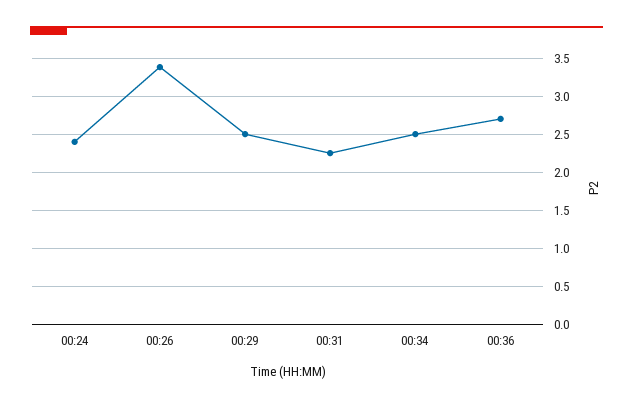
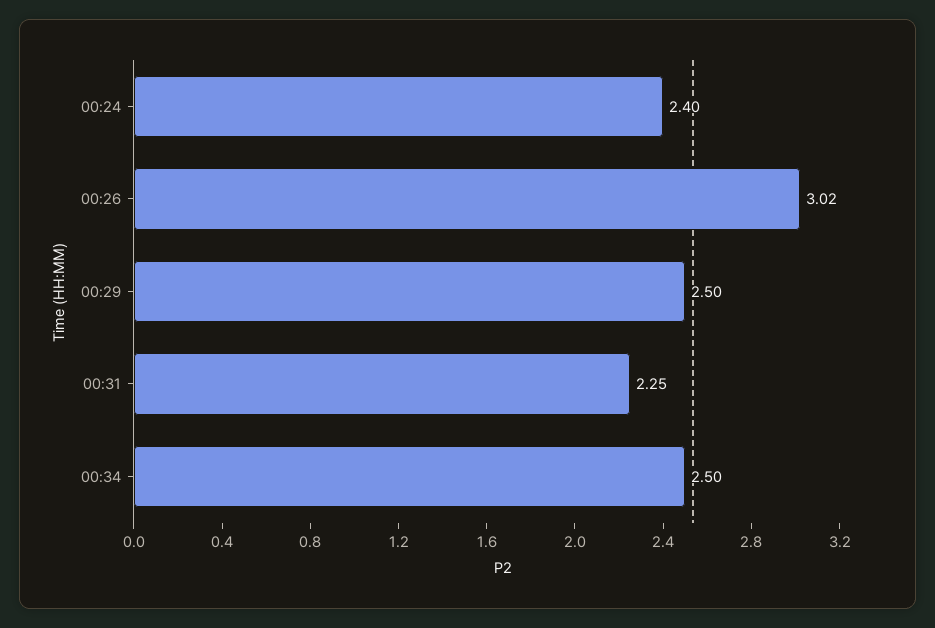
00:26: 3.4 -> 3.02
00:36: 2.7 -> none

